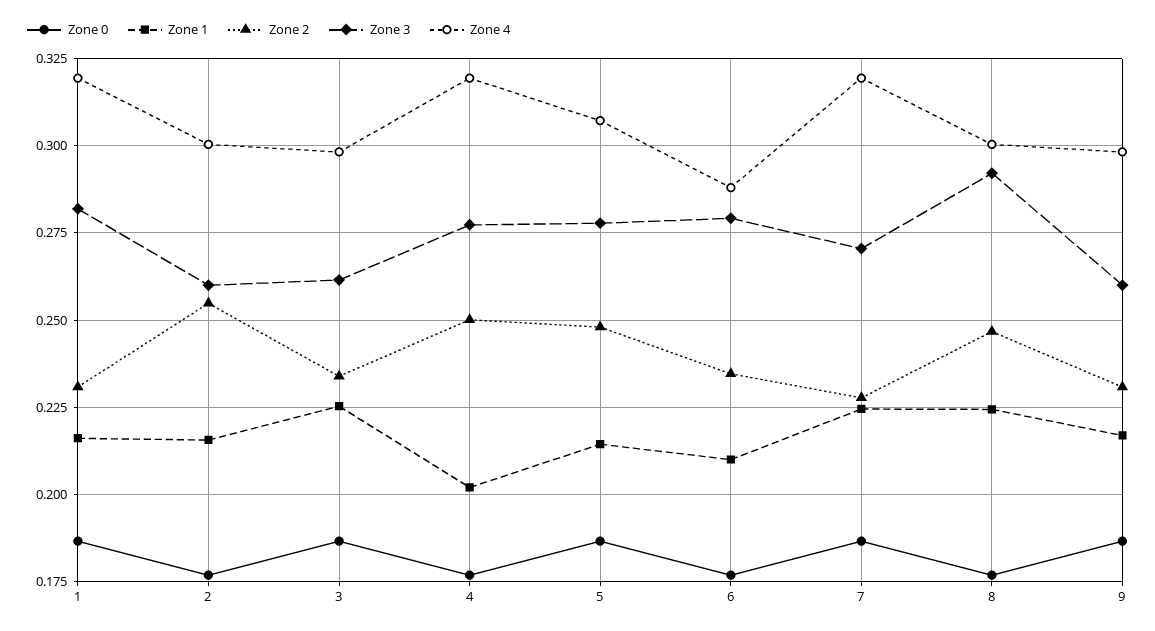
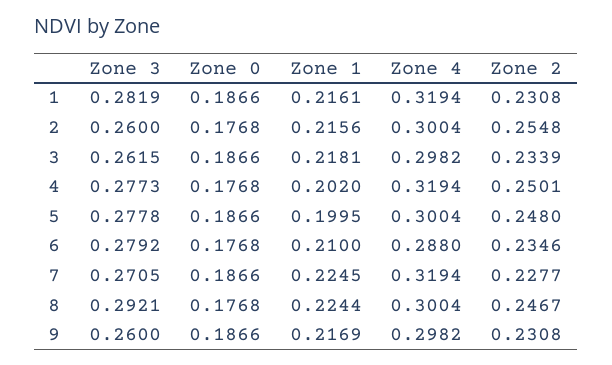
Zone 1, 3: 0.225 -> 0.2181
Zone 1, 5: 0.215 -> 0.1995
Zone 4, 5: 0.3075 -> 0.3004

